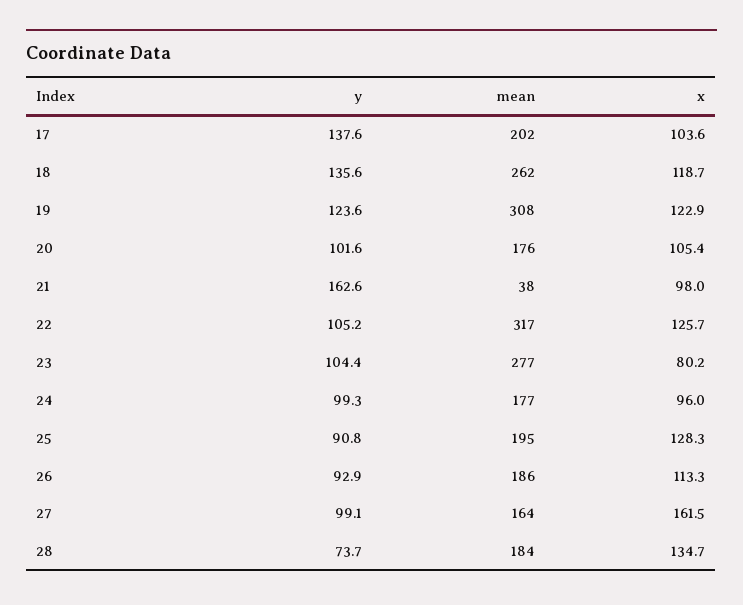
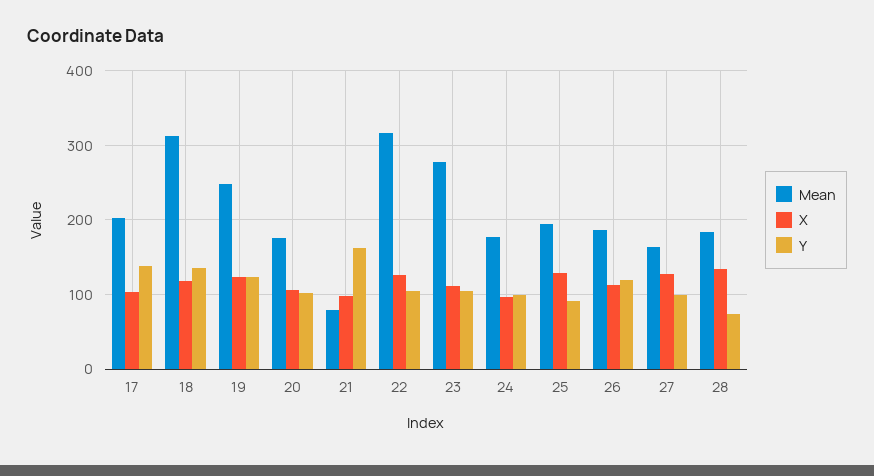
mean, 18: 262 -> 310
mean, 19: 308 -> 250
mean, 21: 38 -> 80
x, 23: 80.2 -> 110
y, 26: 92.9 -> 120
x, 27: 161.5 -> 130

